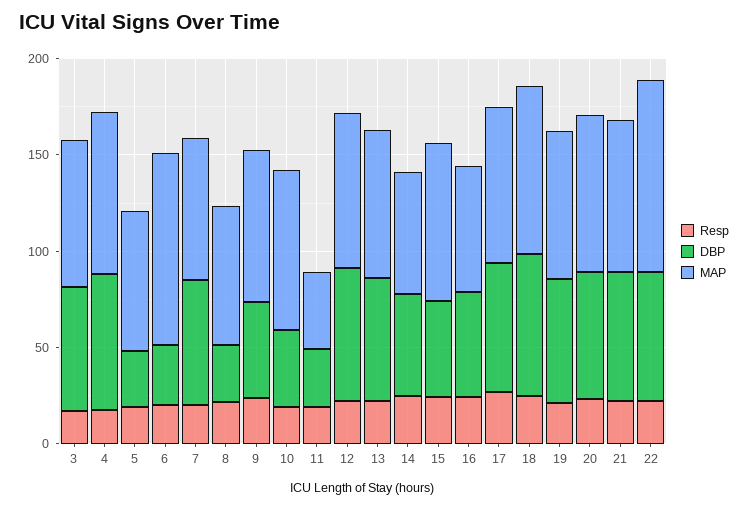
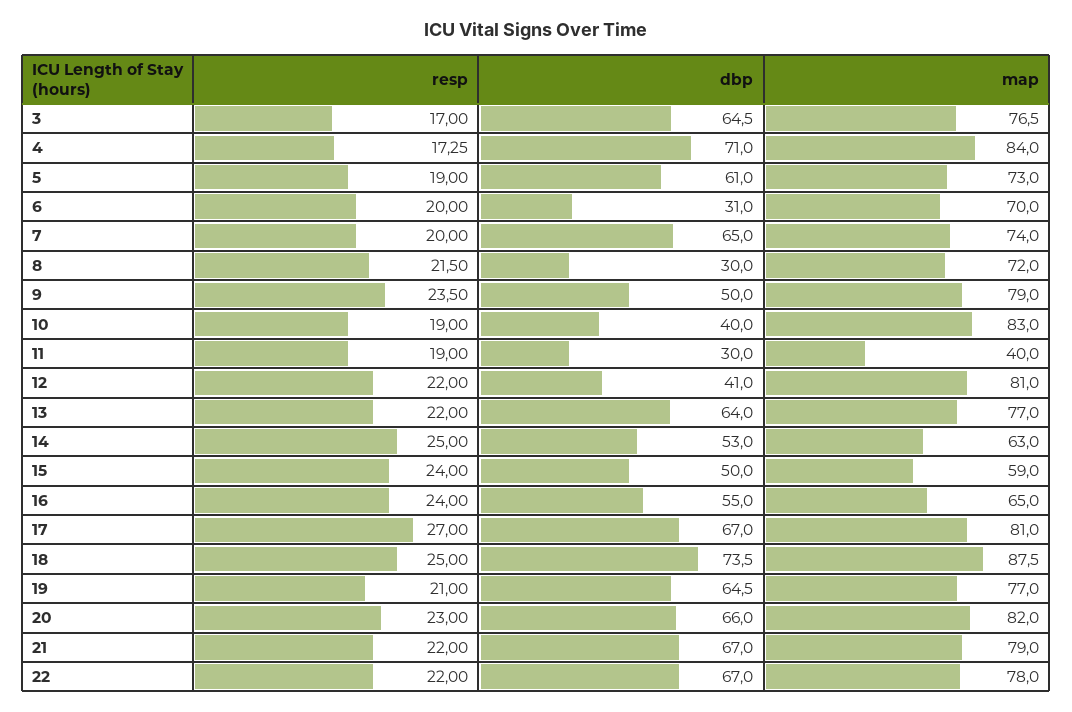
DBP, 5: 30 -> 61
MAP, 6: 100 -> 70
DBP, 12: 70 -> 41
MAP, 15: 80 -> 59
MAP, 22: 100 -> 78

